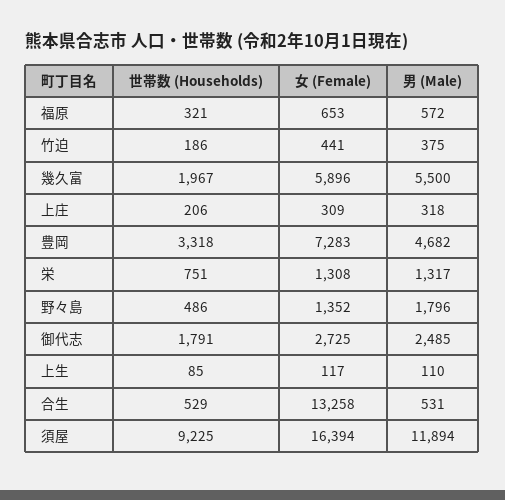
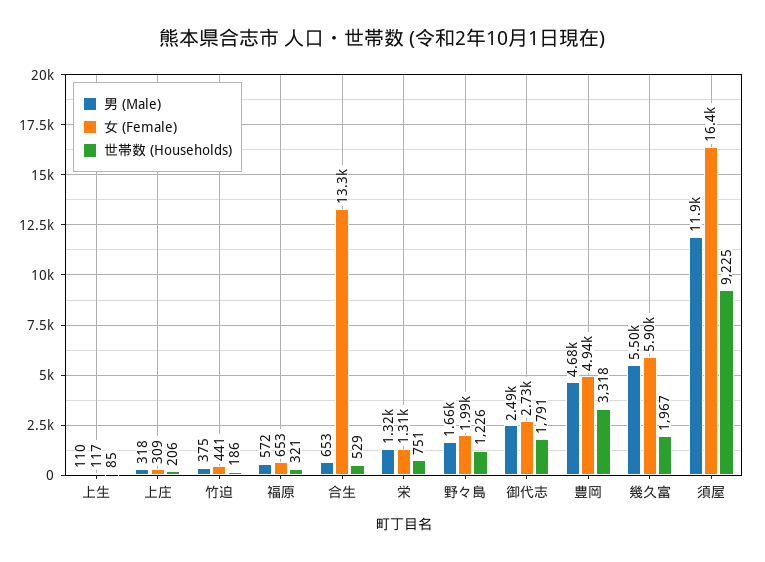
女 (Female), 豊岡: 7283 -> 4940
世帯数 (Households), 野々島: 486 -> 1226
女 (Female), 野々島: 1352 -> 1990
男 (Male), 野々島: 1796 -> 1660
男 (Male), 合生: 531 -> 653

